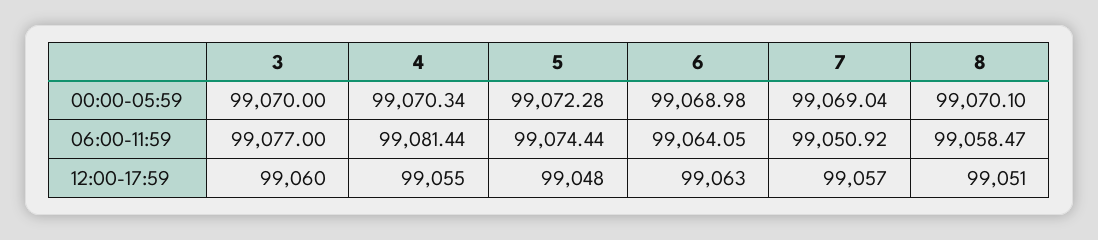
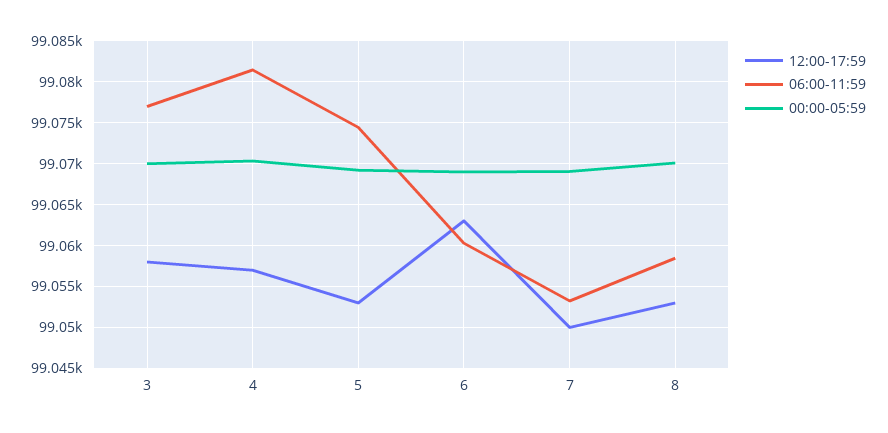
00:00-05:59, 5: 99072.28 -> 99069
06:00-11:59, 6: 99064.05 -> 99060
06:00-11:59, 7: 99050.92 -> 99053
12:00-17:59, 3: 99060 -> 99058
12:00-17:59, 4: 99055 -> 99057
12:00-17:59, 5: 99048 -> 99053
12:00-17:59, 7: 99057 -> 99050
12:00-17:59, 8: 99051 -> 99053

